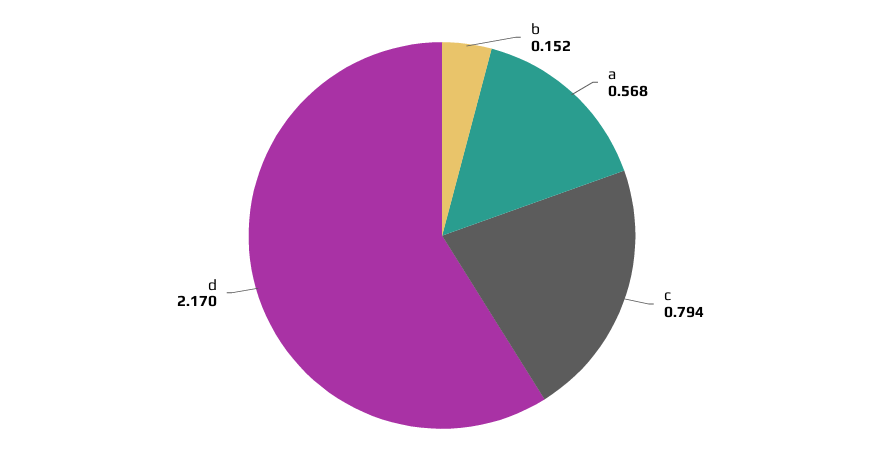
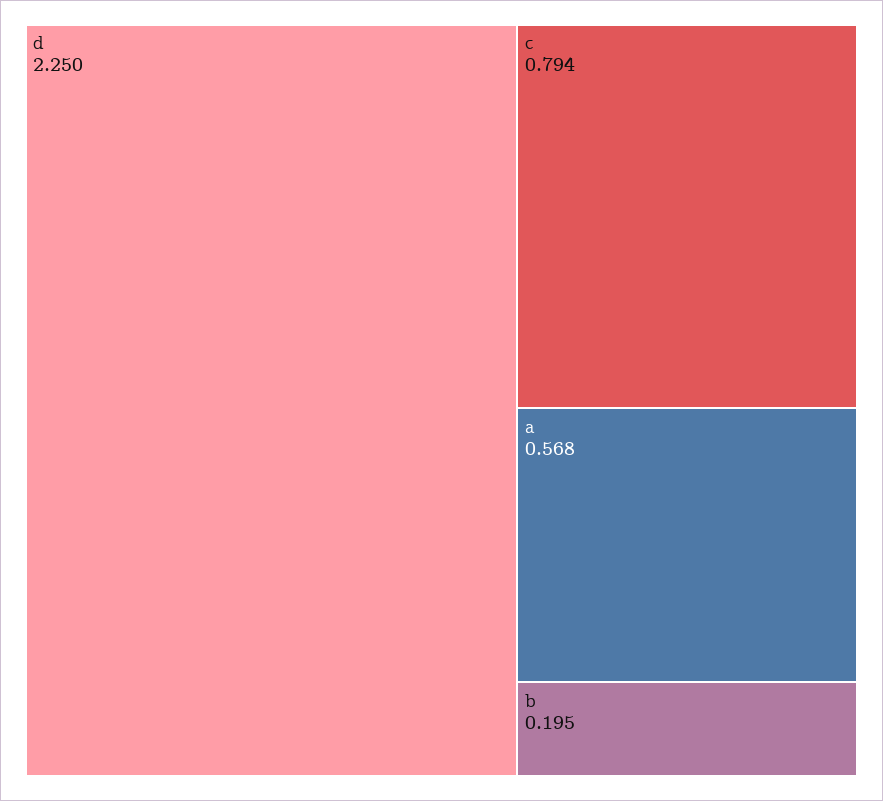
b: 0.152 -> 0.195
d: 2.17 -> 2.25

